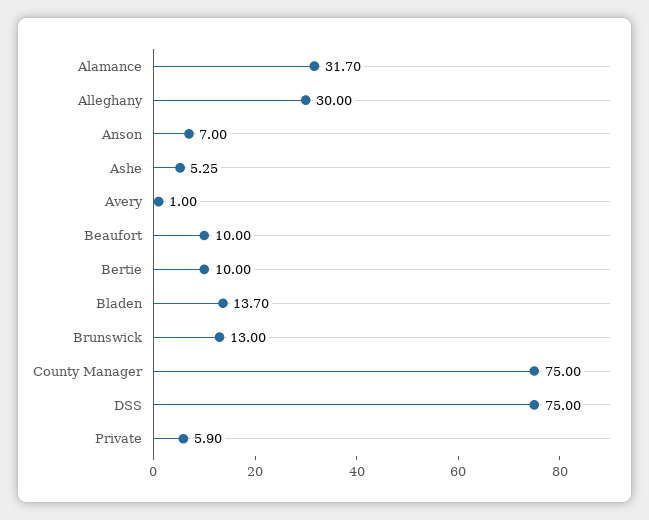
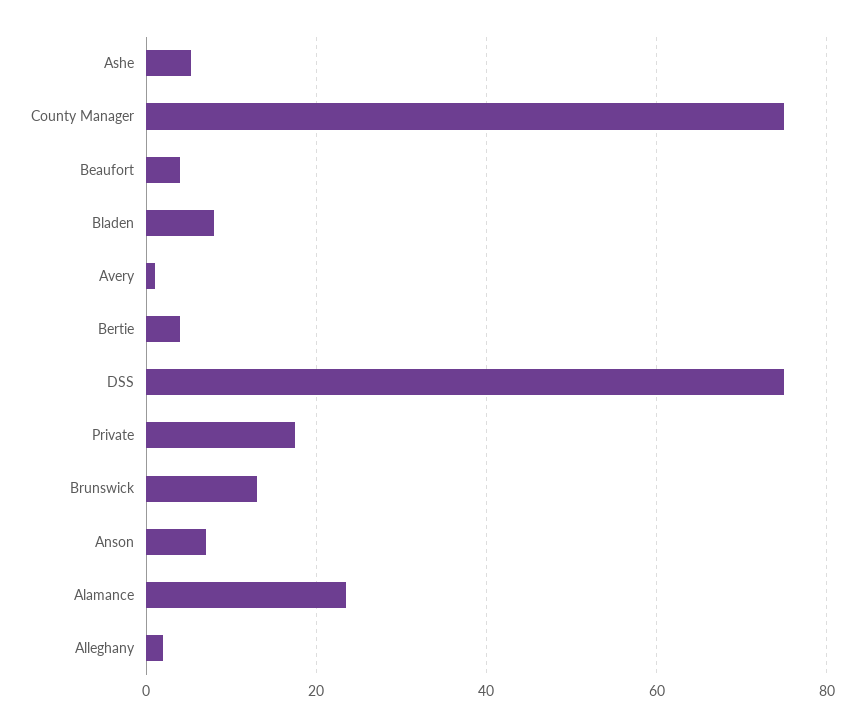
Alamance: 31.7 -> 24
Alleghany: 30 -> 2
Beaufort: 10 -> 4
Bertie: 10 -> 4
Bladen: 13.7 -> 8
Private: 5.9 -> 18

